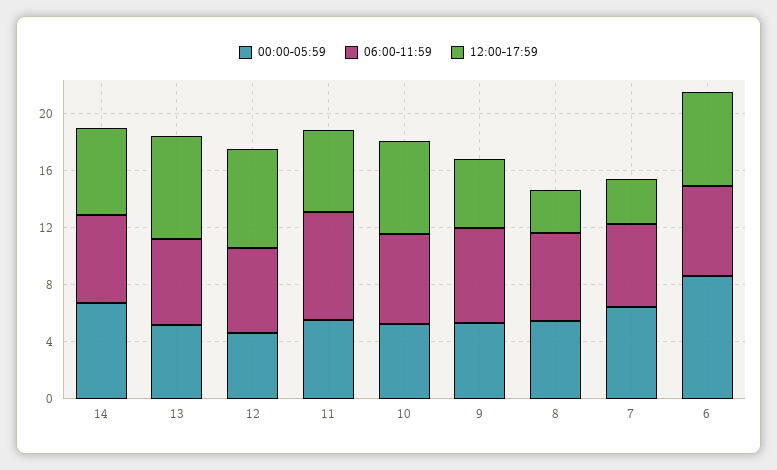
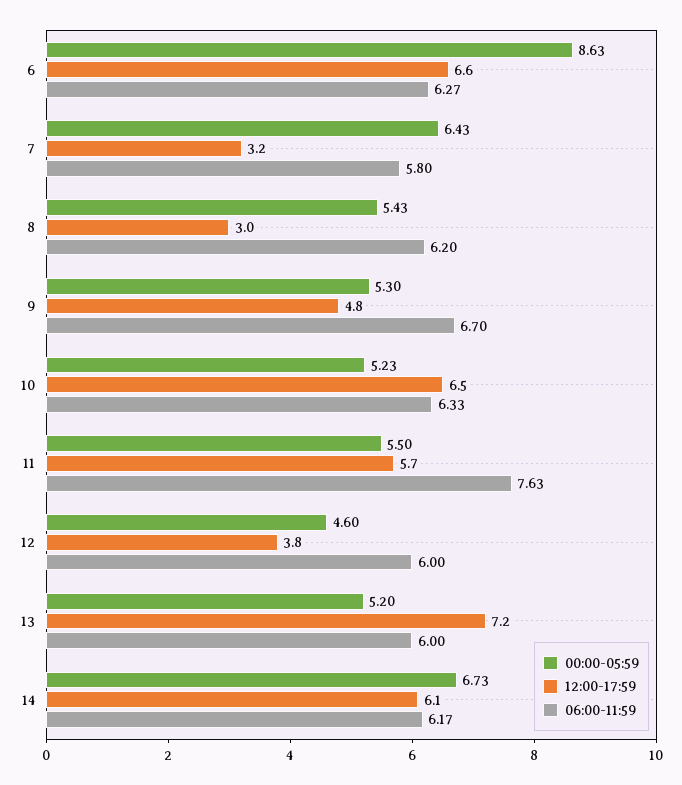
12:00-17:59, 12: 7 -> 3.8

